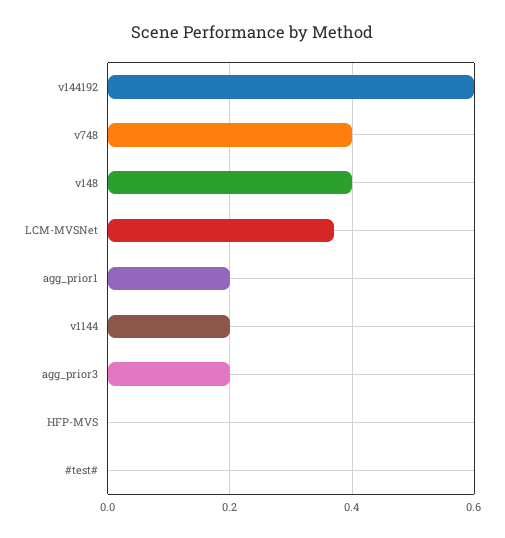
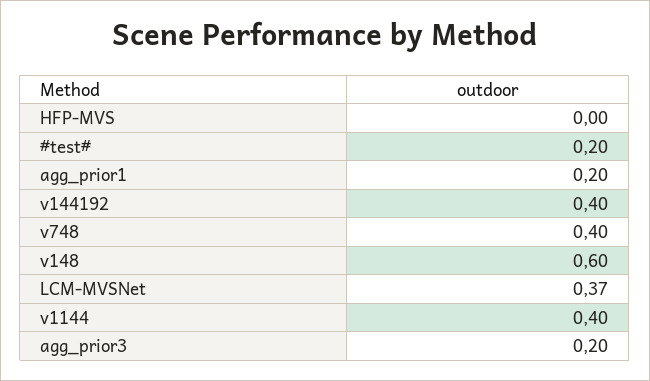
v144192: 0.6 -> 0.4
v148: 0.4 -> 0.6
v1144: 0.2 -> 0.4
#test#: 0 -> 0.2

